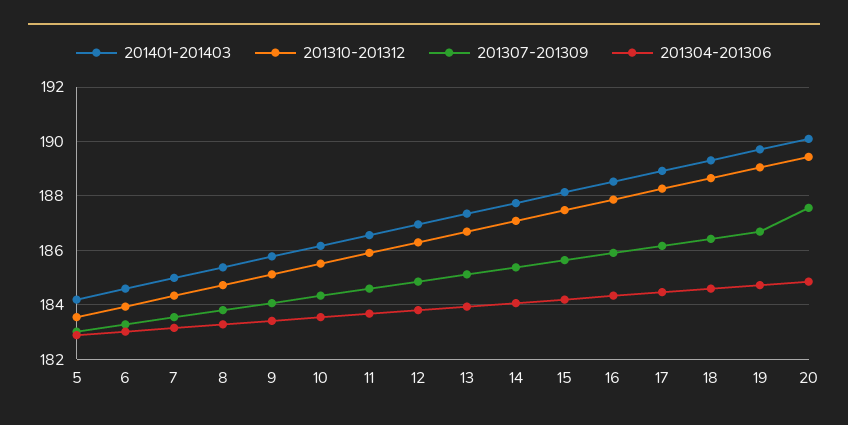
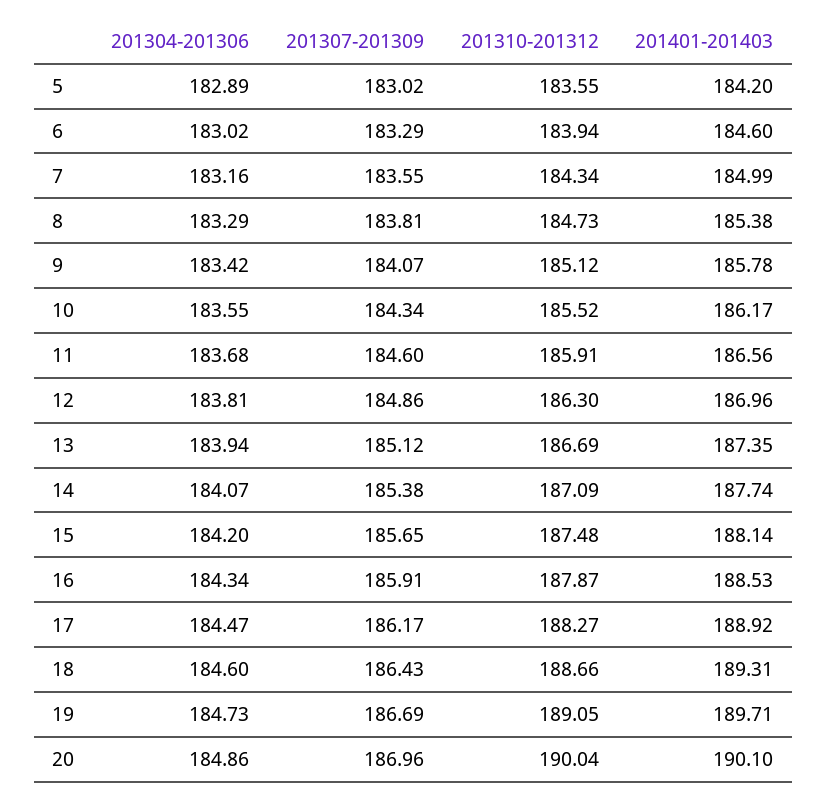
201310-201312, 20: 189.5 -> 190.04
201307-201309, 20: 187.5 -> 186.96

